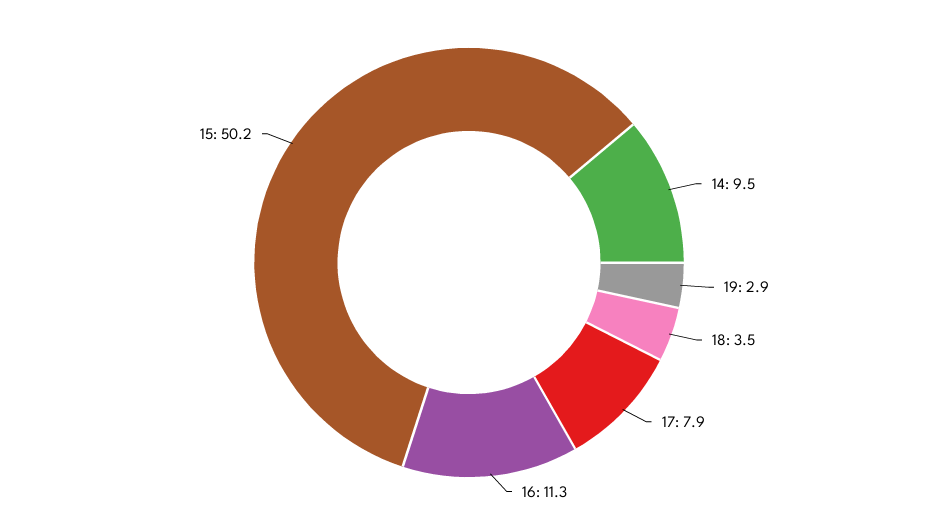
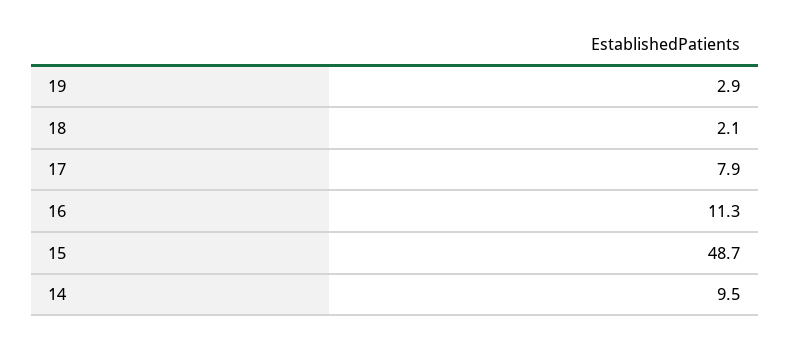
18: 3.5 -> 2.1
15: 50.2 -> 48.7

